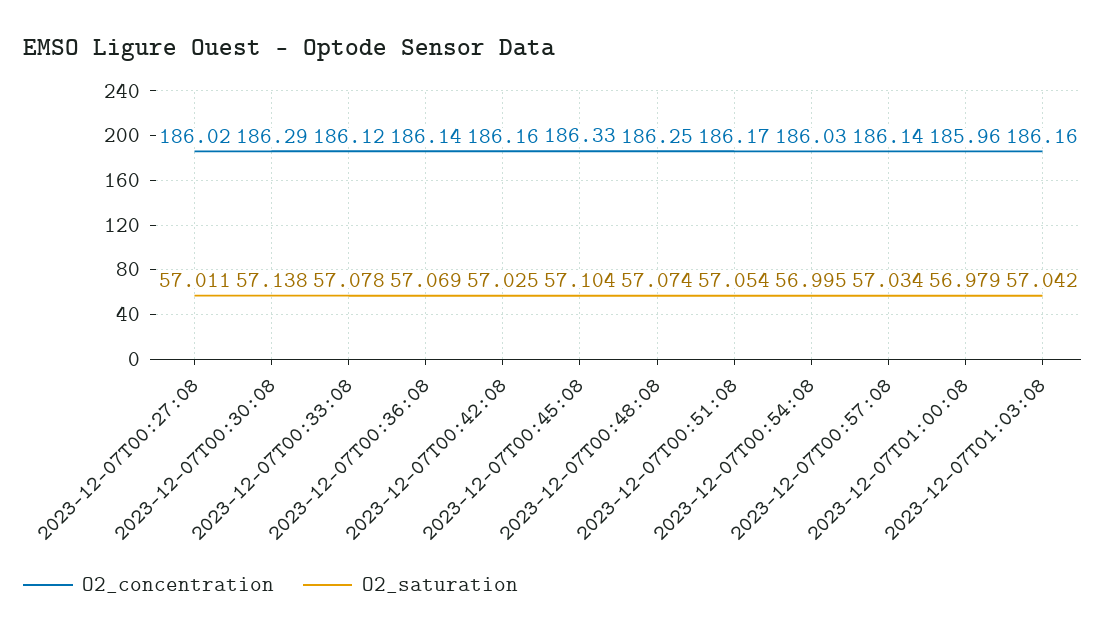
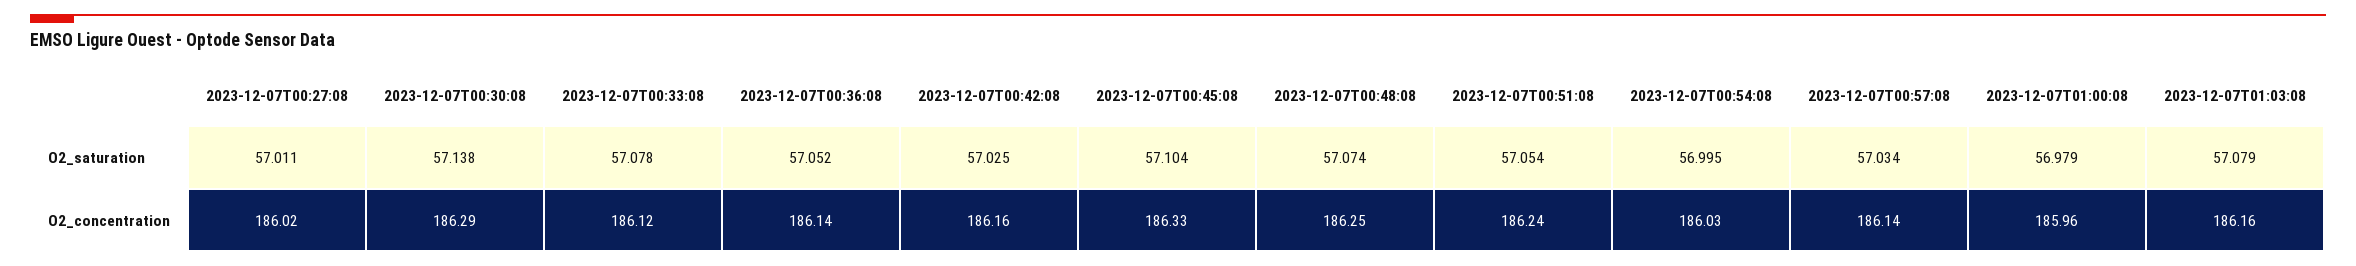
O2_saturation, 2023-12-07T00:36:08: 57.069 -> 57.052
O2_concentration, 2023-12-07T00:51:08: 186.17 -> 186.24
O2_saturation, 2023-12-07T01:03:08: 57.042 -> 57.079

